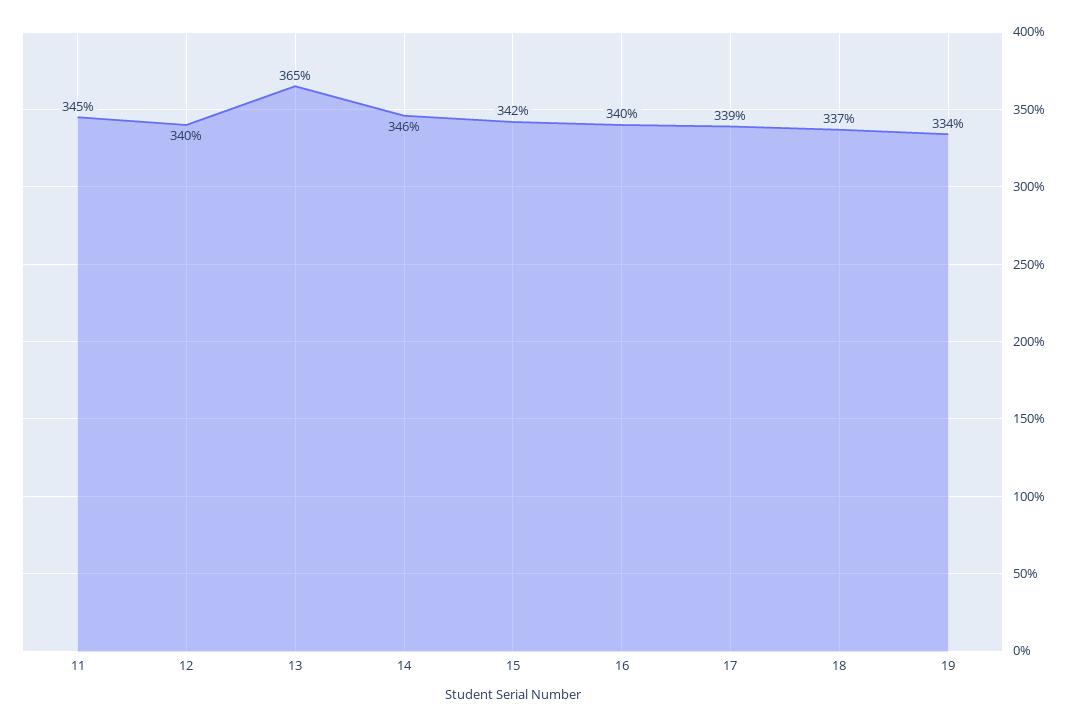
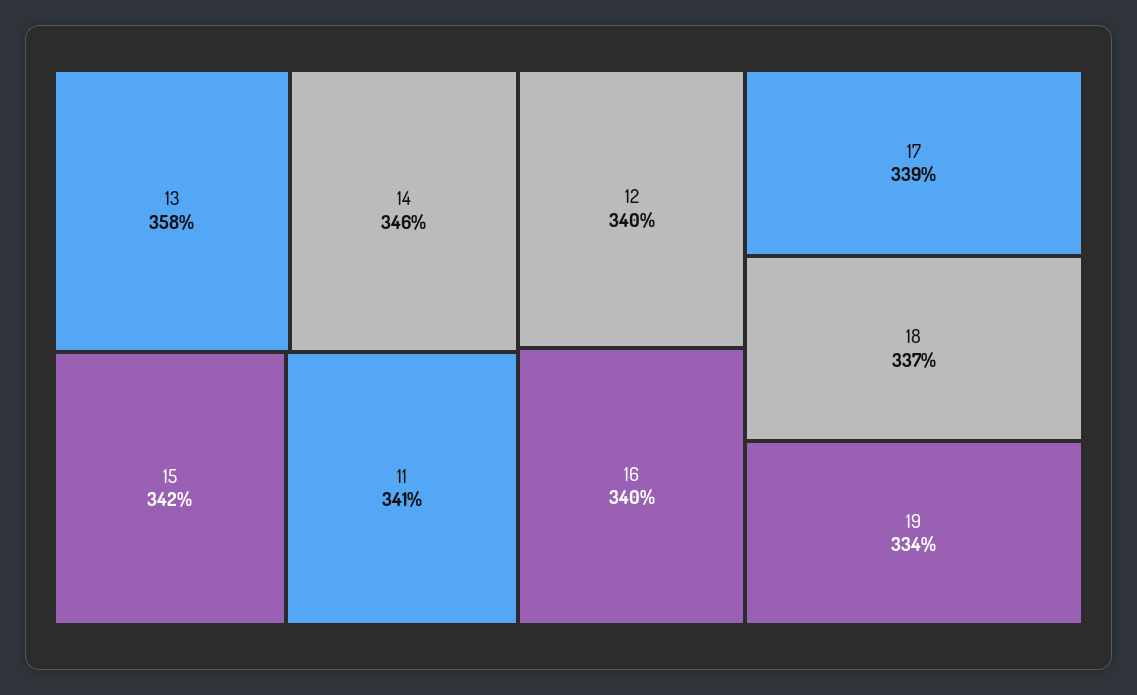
11: 345 -> 341
13: 365 -> 358

